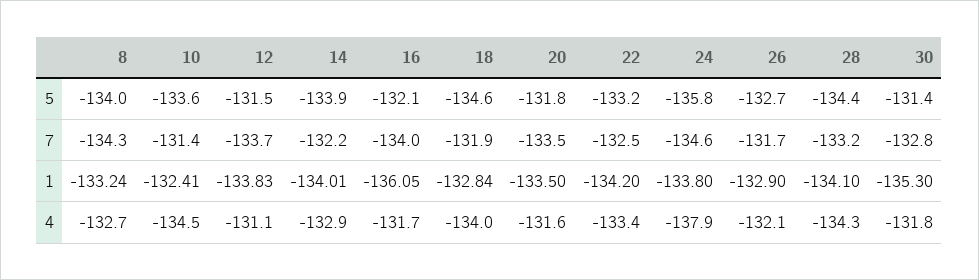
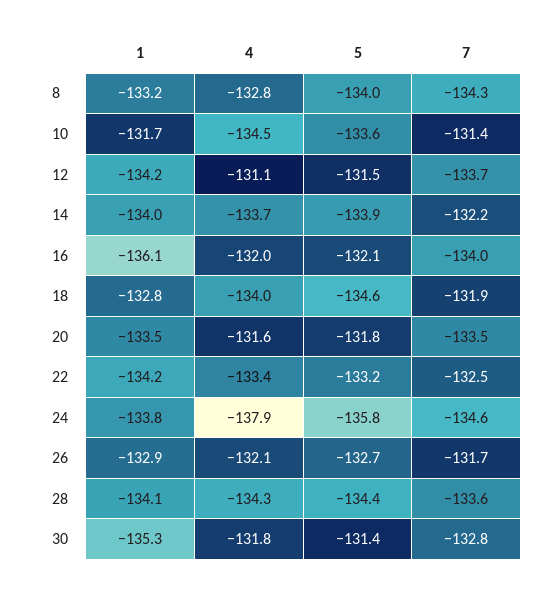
28, 7: -133.2 -> -133.6
10, 1: -132.41 -> -131.7
12, 1: -133.83 -> -134.2
8, 4: -132.7 -> -132.8
14, 4: -132.9 -> -133.7
16, 4: -131.7 -> -132

